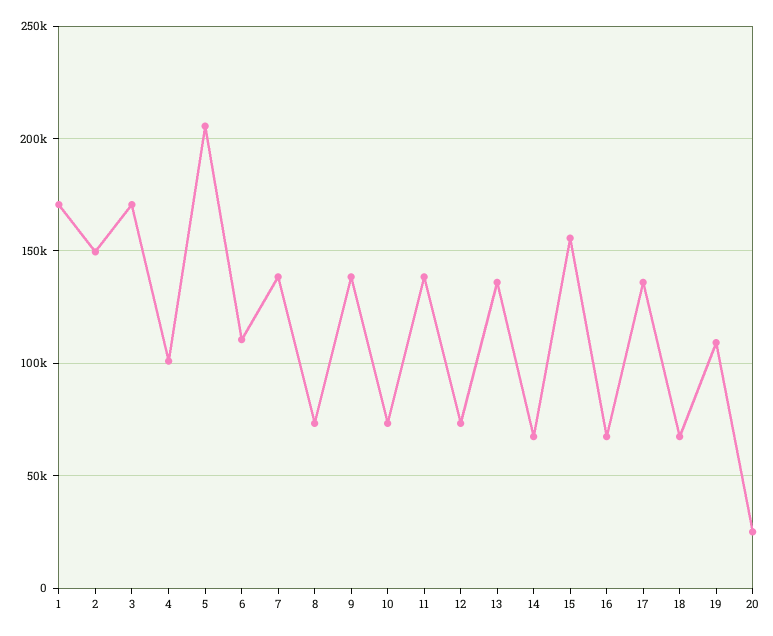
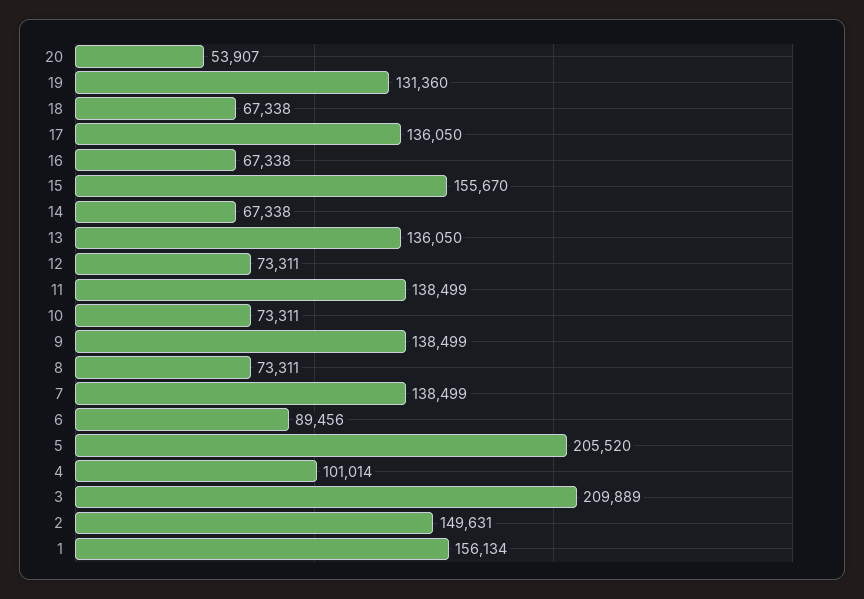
1: 170000 -> 156134
3: 170000 -> 209889
6: 110000 -> 89456
19: 110000 -> 131360
20: 25000 -> 53907

